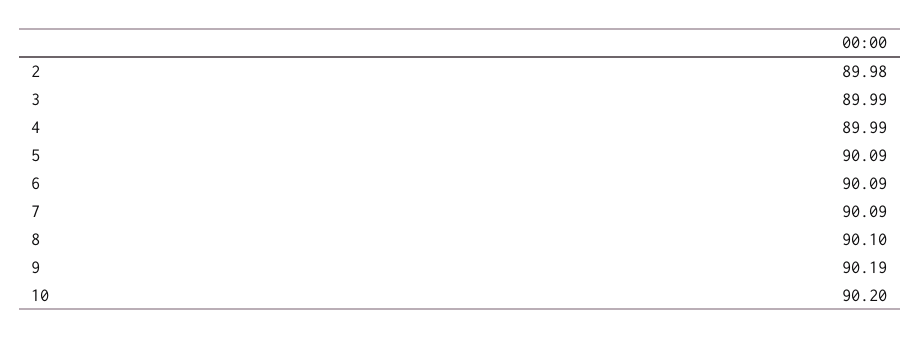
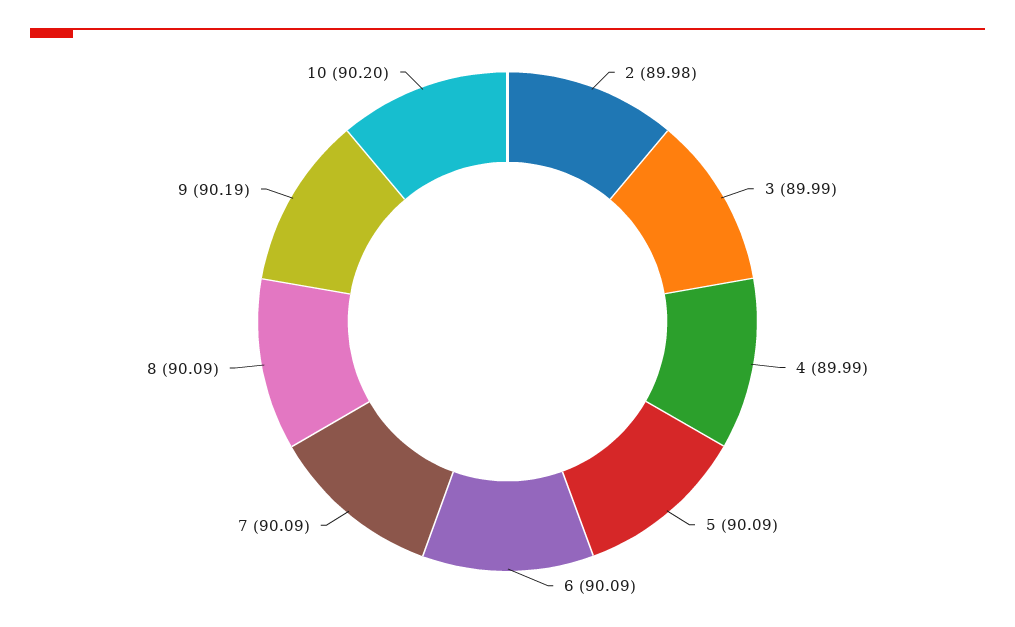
8: 90.1 -> 90.09

